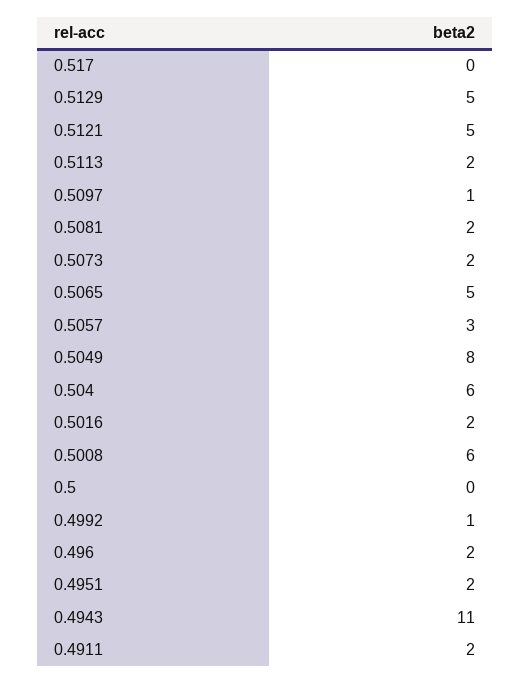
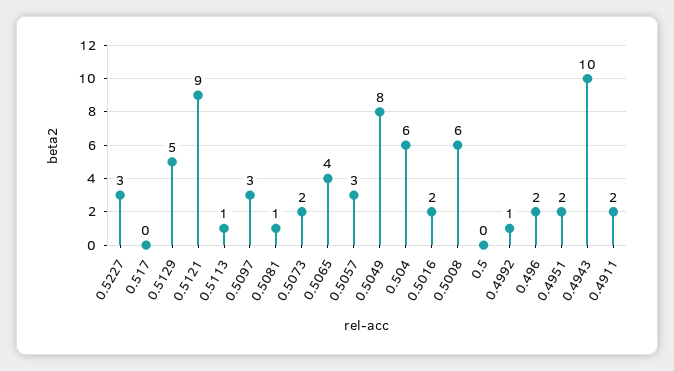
0.5121: 5 -> 9
0.5113: 2 -> 1
0.5097: 1 -> 3
0.5081: 2 -> 1
0.5065: 5 -> 4
0.4943: 11 -> 10
0.5227: none -> 3

